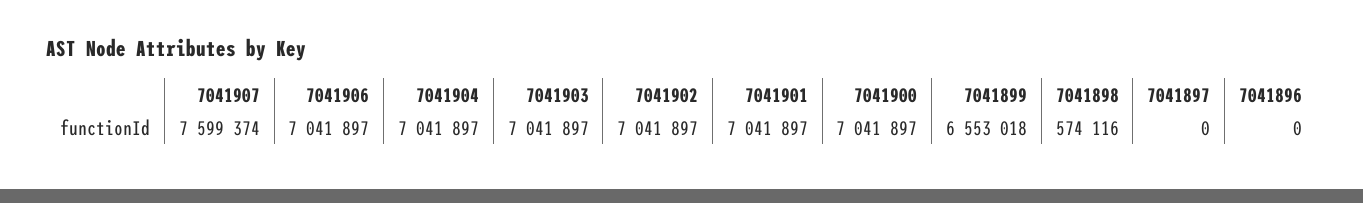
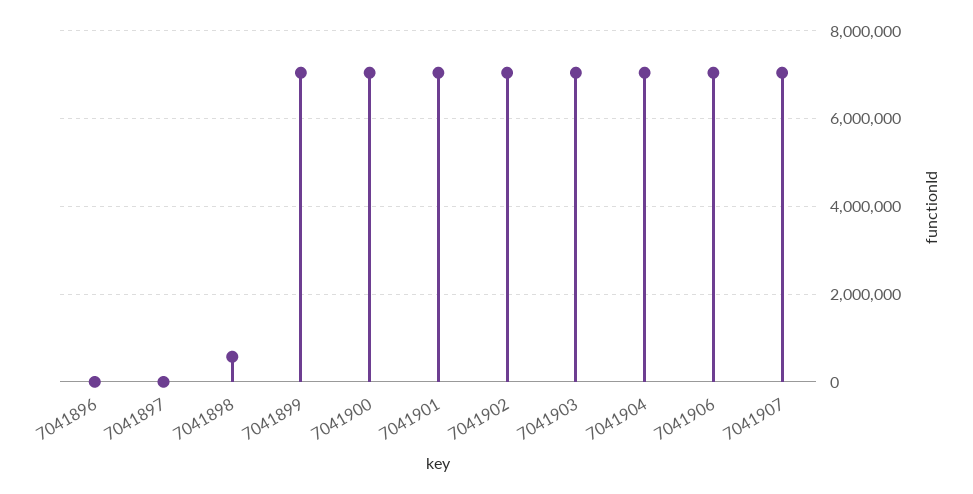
7041907: 7599374 -> 7000000
7041899: 6553018 -> 7000000

